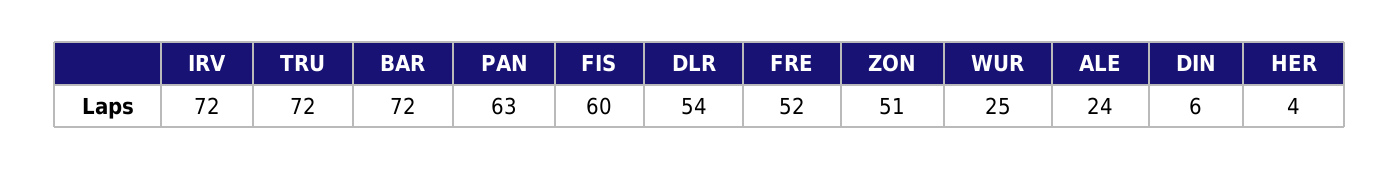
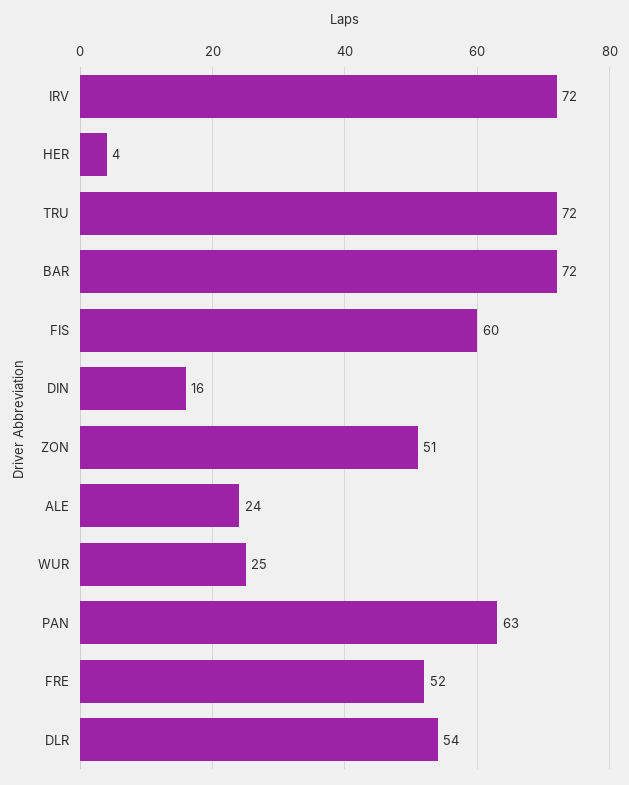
DIN: 6 -> 16

